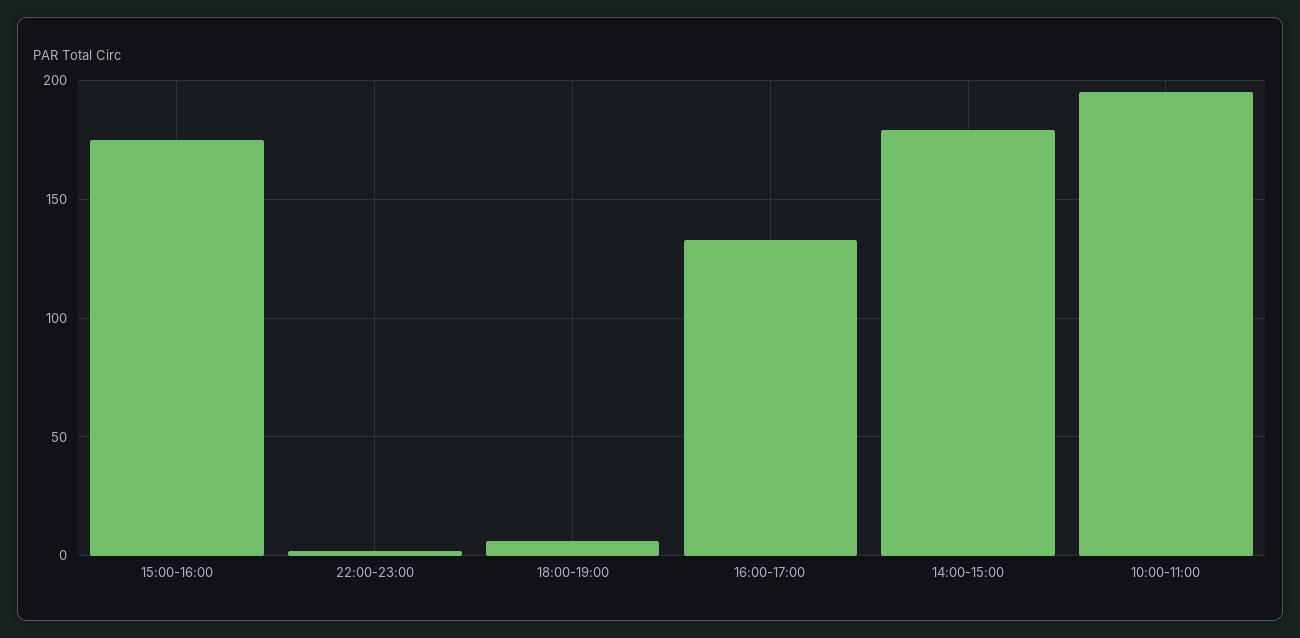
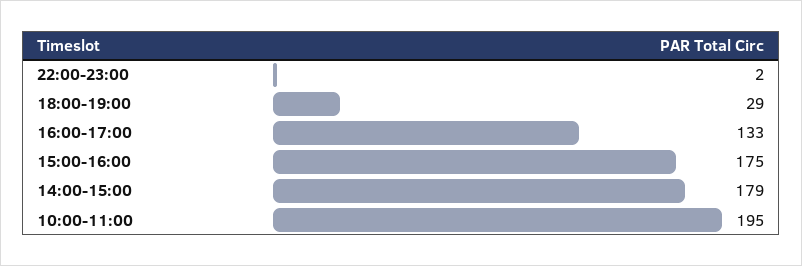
18:00-19:00: 5 -> 29

